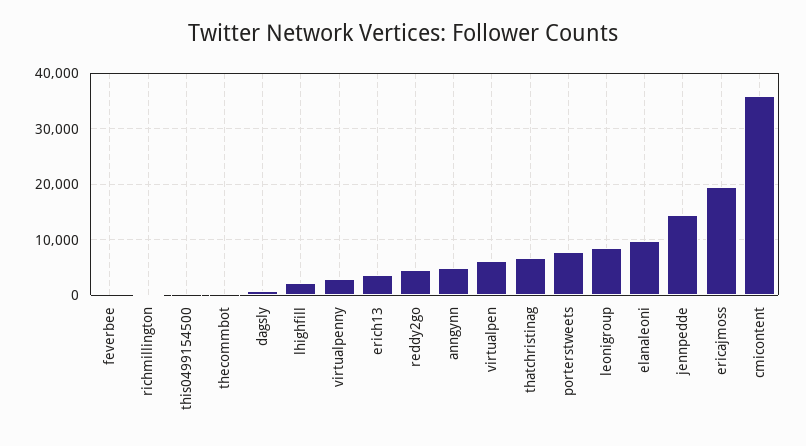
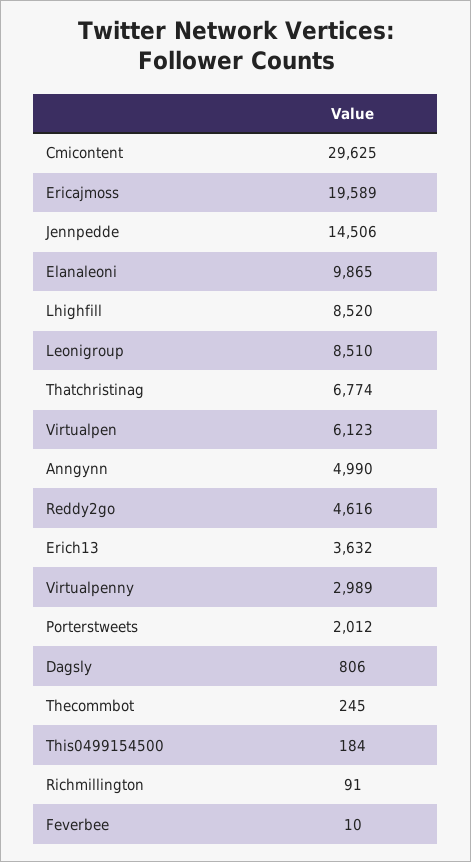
lhighfill: 2000 -> 8520
porterstweets: 8000 -> 2012
cmicontent: 36000 -> 29625

